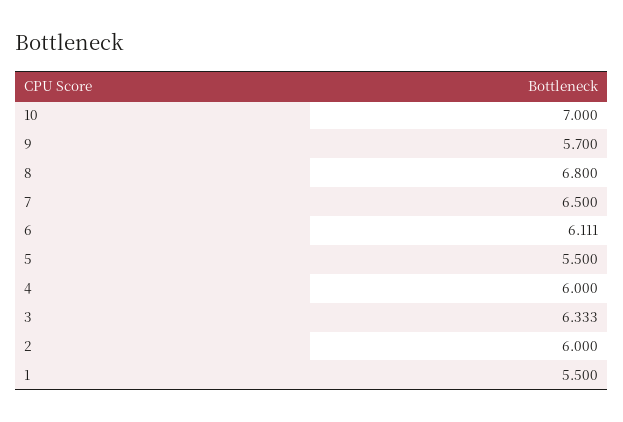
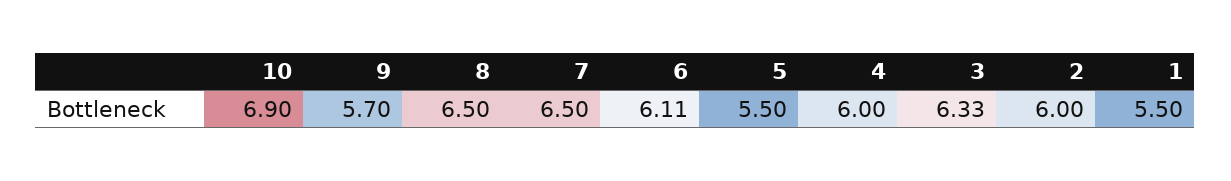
10: 7 -> 6.9
8: 6.8 -> 6.5

